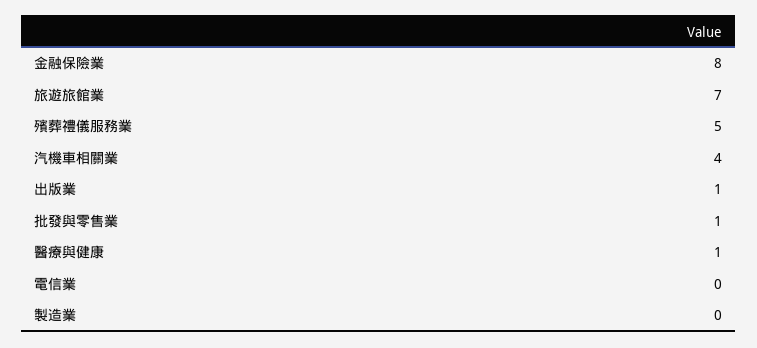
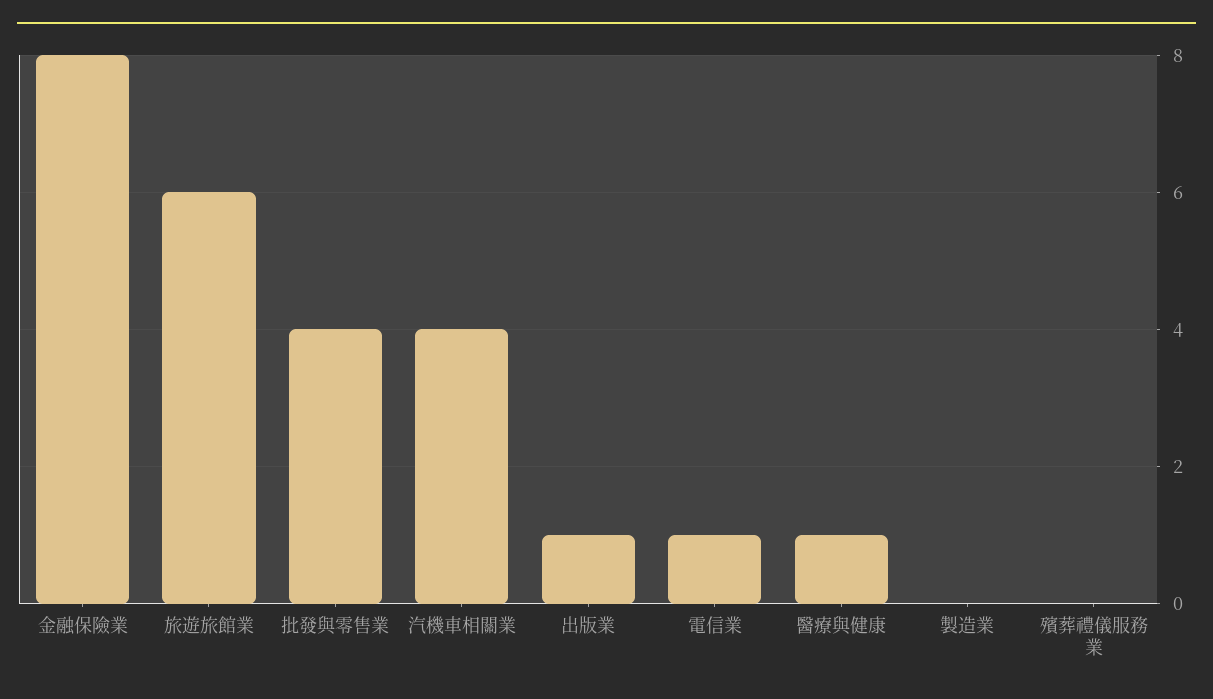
旅遊旅館業: 7 -> 6
殯葬禮儀服務業: 5 -> 0
批發與零售業: 1 -> 4
電信業: 0 -> 1

